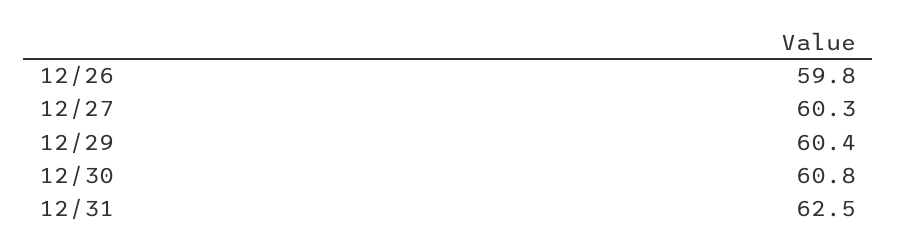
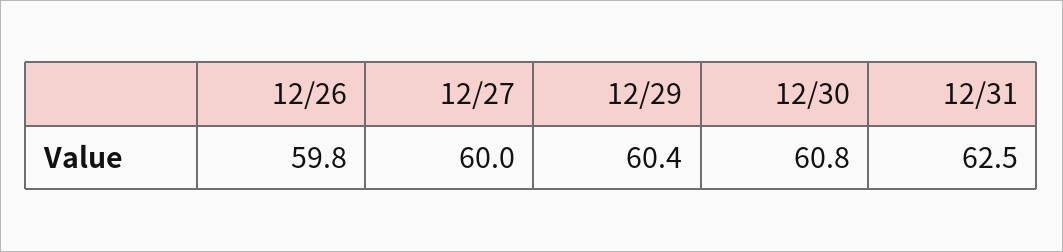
12/27: 60.3 -> 60

